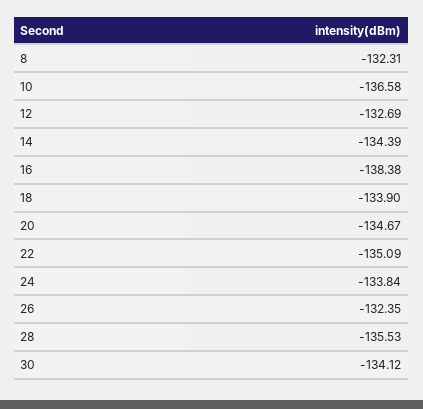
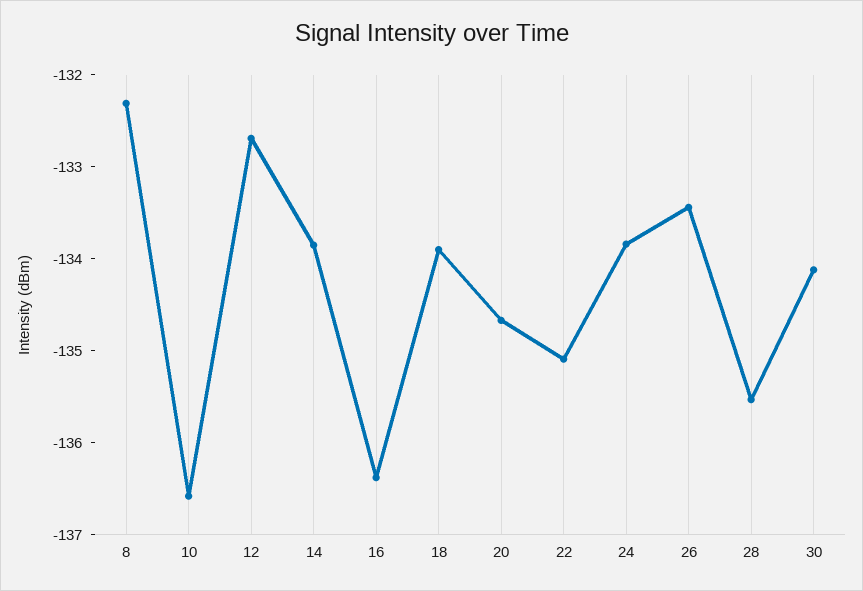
14: -134.39 -> -133.8
16: -138.38 -> -136.4
26: -132.35 -> -133.4

